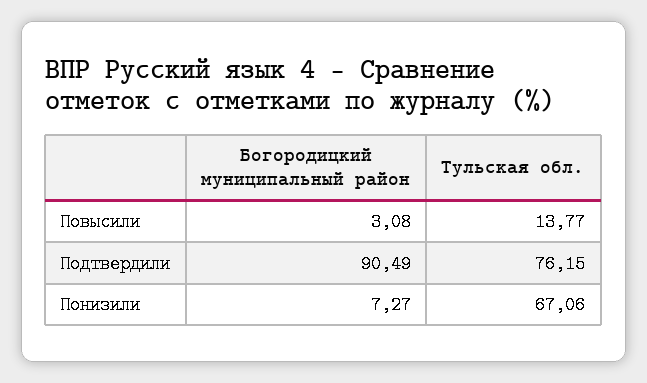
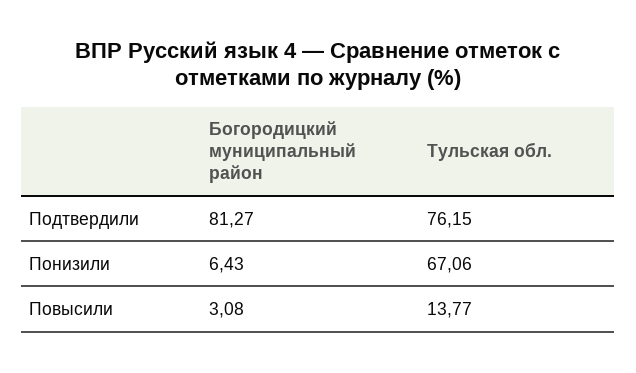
Богородицкий муниципальный район, Подтвердили: 90.49 -> 81.27
Богородицкий муниципальный район, Понизили: 7.27 -> 6.43

